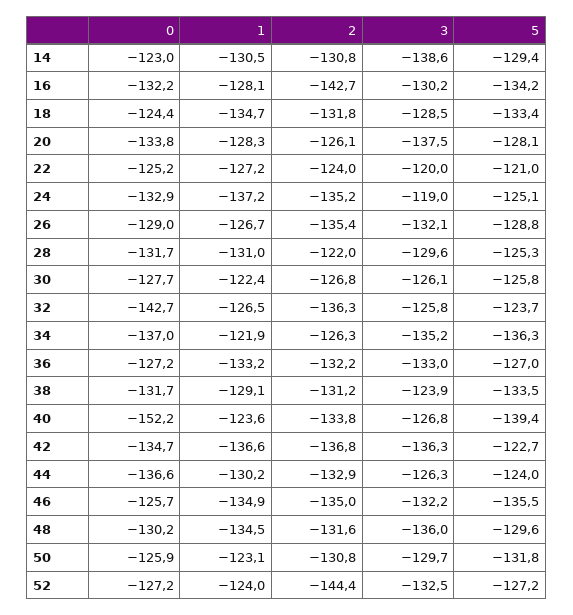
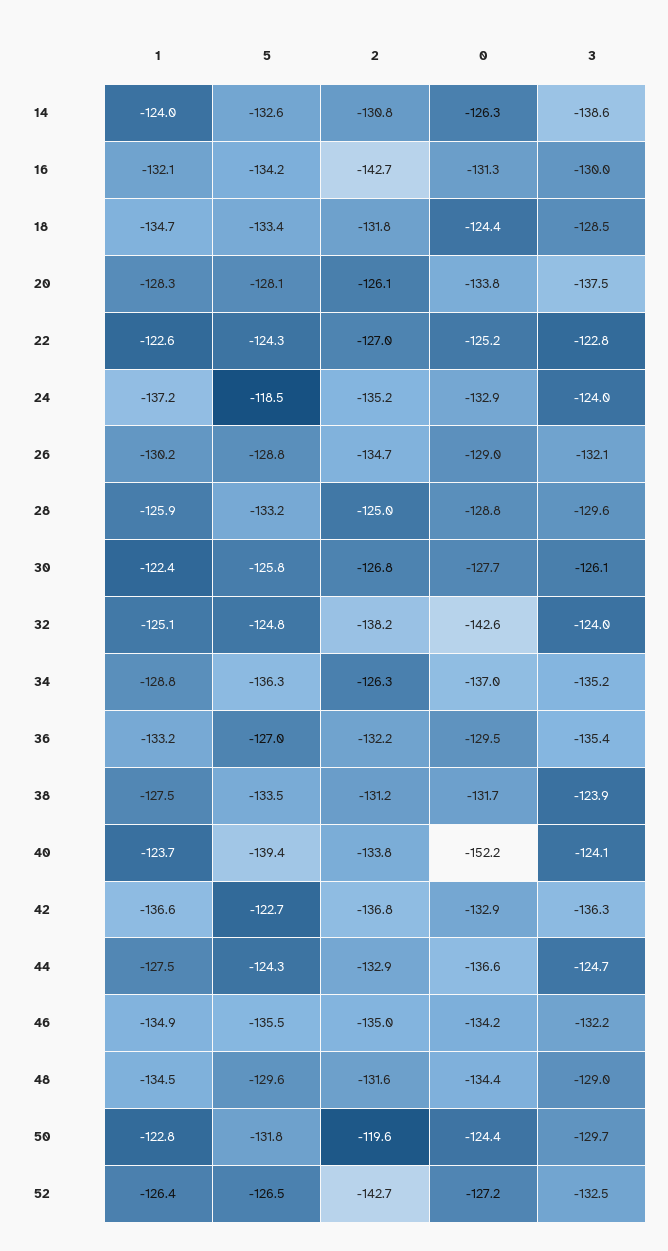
0, 14: -123 -> -126.3
1, 14: -130.5 -> -124
5, 14: -129.4 -> -132.6
0, 16: -132.2 -> -131.3
1, 16: -128.1 -> -132.1
3, 16: -130.2 -> -130
1, 22: -127.2 -> -122.6
2, 22: -124 -> -127
3, 22: -120 -> -122.8
5, 22: -121 -> -124.3
3, 24: -119 -> -124
5, 24: -125.1 -> -118.5
1, 26: -126.7 -> -130.2
2, 26: -135.4 -> -134.7
0, 28: -131.7 -> -128.8
1, 28: -131 -> -125.9
2, 28: -122 -> -125
5, 28: -125.3 -> -133.2
0, 32: -142.7 -> -142.6
1, 32: -126.5 -> -125.1
2, 32: -136.3 -> -138.2
3, 32: -125.8 -> -124
5, 32: -123.7 -> -124.8
1, 34: -121.9 -> -128.8
0, 36: -127.2 -> -129.5
3, 36: -133 -> -135.4
1, 38: -129.1 -> -127.5
1, 40: -123.6 -> -123.7
3, 40: -126.8 -> -124.1
0, 42: -134.7 -> -132.9
1, 44: -130.2 -> -127.5
3, 44: -126.3 -> -124.7
5, 44: -124 -> -124.3
0, 46: -125.7 -> -134.2
0, 48: -130.2 -> -134.4
3, 48: -136 -> -129
0, 50: -125.9 -> -124.4
1, 50: -123.1 -> -122.8
2, 50: -130.8 -> -119.6
1, 52: -124 -> -126.4
2, 52: -144.4 -> -142.7
5, 52: -127.2 -> -126.5

